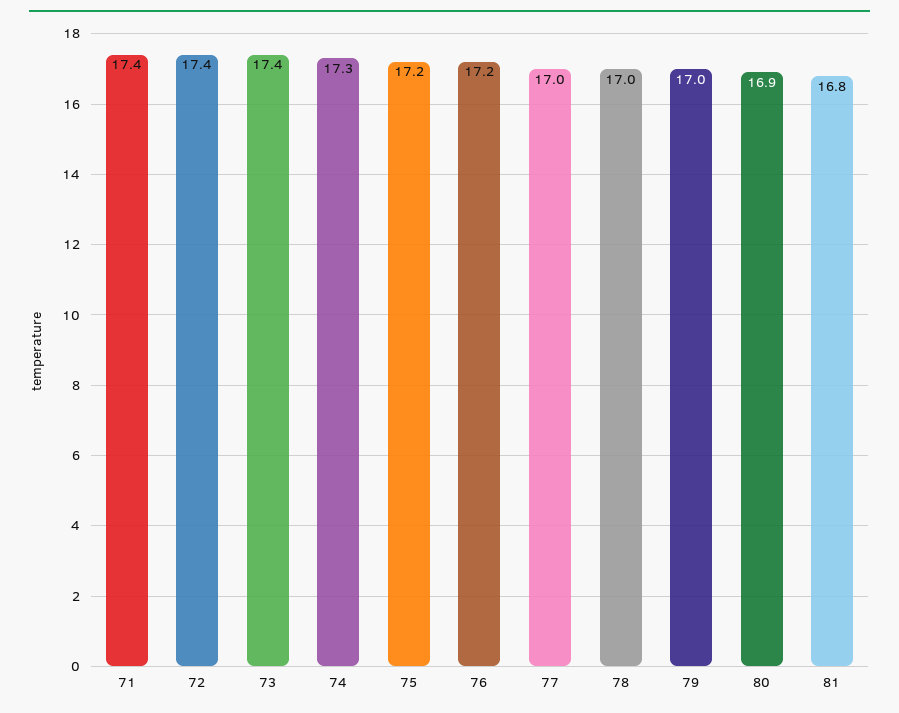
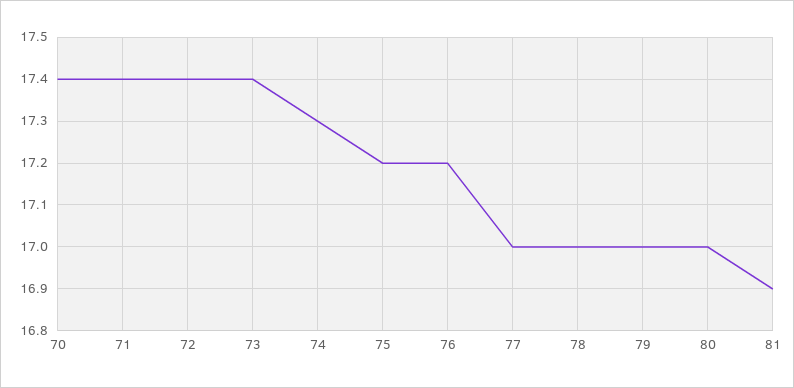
80: 16.9 -> 17
81: 16.8 -> 16.9
70: none -> 17.4

